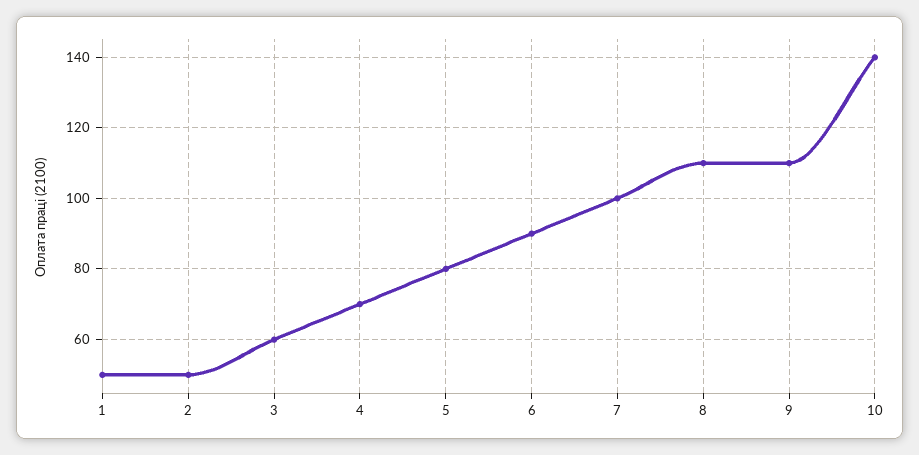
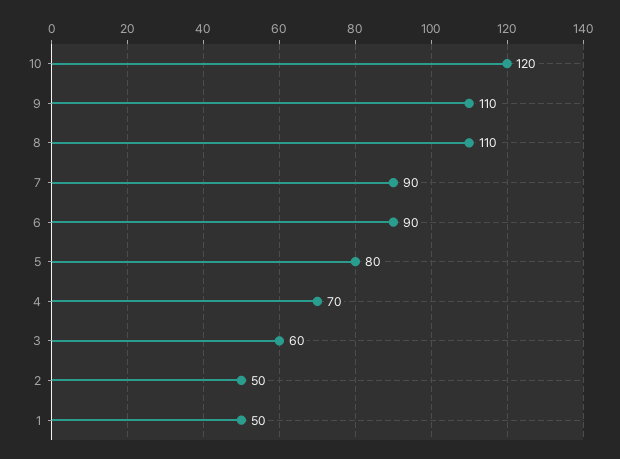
7: 100 -> 90
10: 140 -> 120

